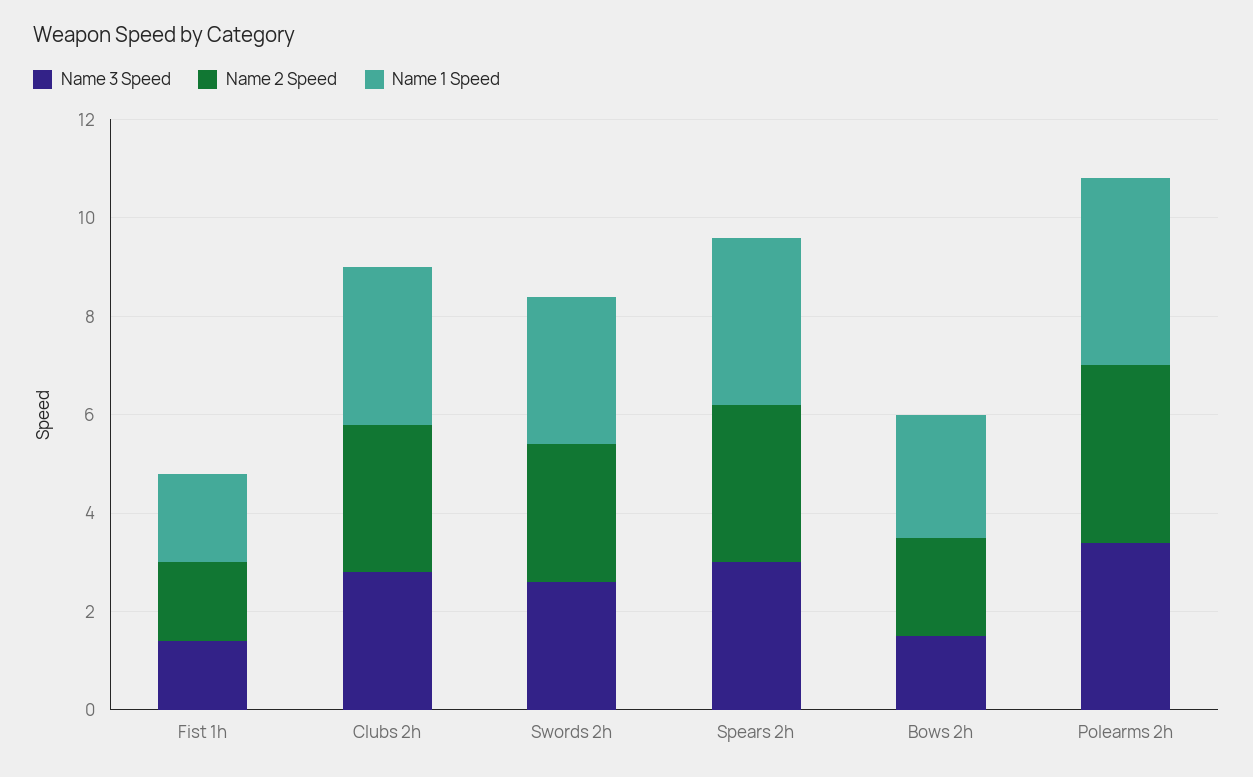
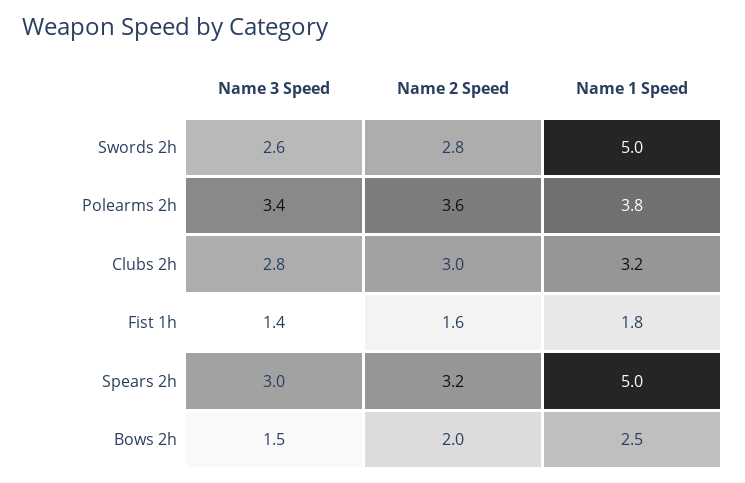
Name 1 Speed, Swords 2h: 3 -> 5
Name 1 Speed, Spears 2h: 3.5 -> 5

